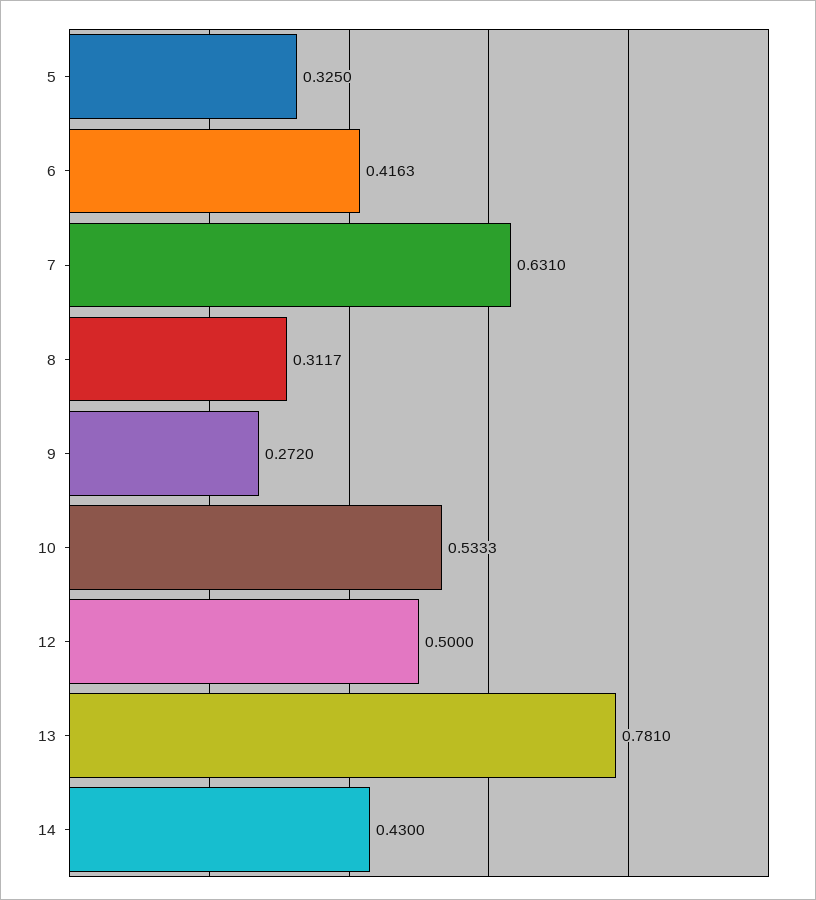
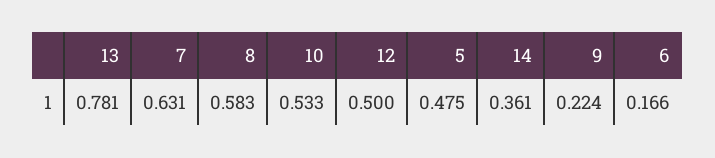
5: 0.325 -> 0.475
6: 0.4163 -> 0.166
8: 0.3117 -> 0.583
9: 0.272 -> 0.224
14: 0.43 -> 0.361

